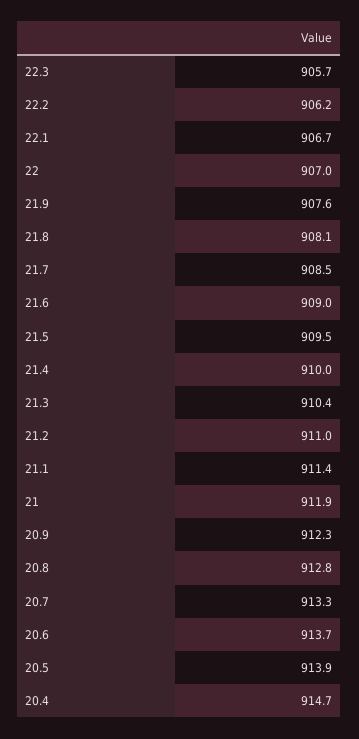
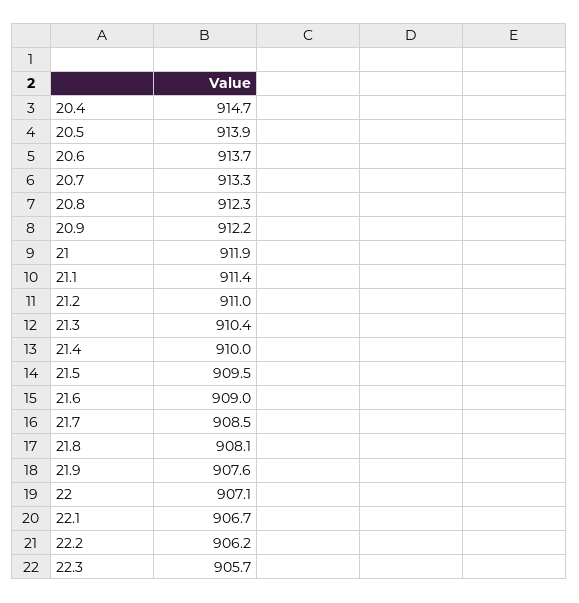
22: 907 -> 907.1
20.9: 912.3 -> 912.2
20.8: 912.8 -> 912.3

